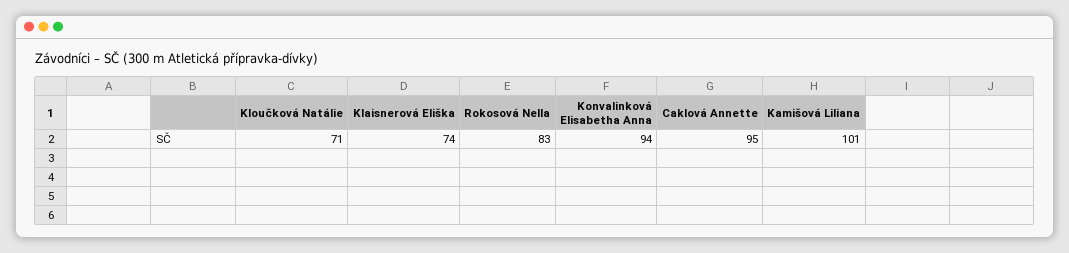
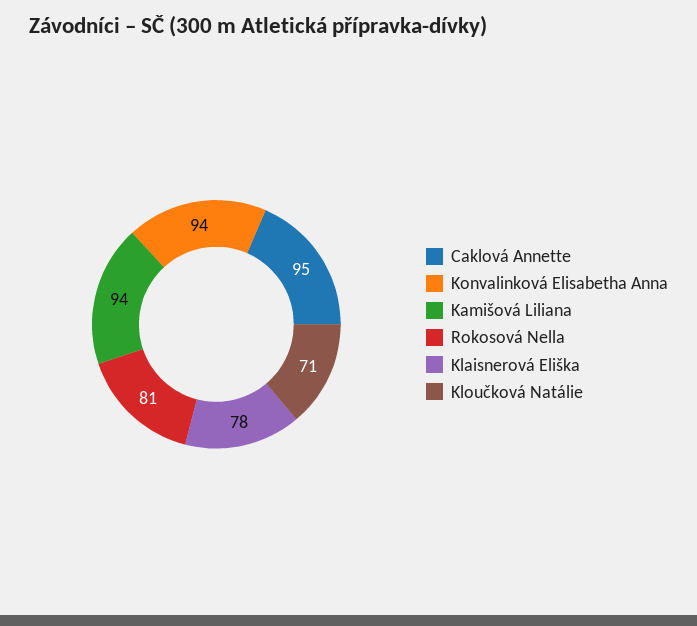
Klaisnerová Eliška: 74 -> 78
Rokosová Nella: 83 -> 81
Kamišová Liliana: 101 -> 94

